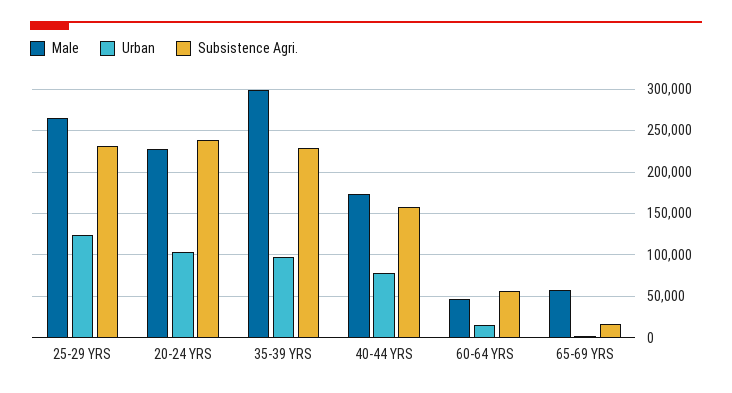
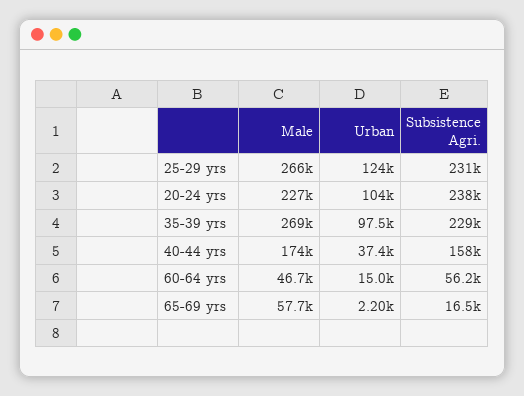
Male, 35-39 YRS: 300000 -> 269000
Urban, 40-44 YRS: 80000 -> 37400

